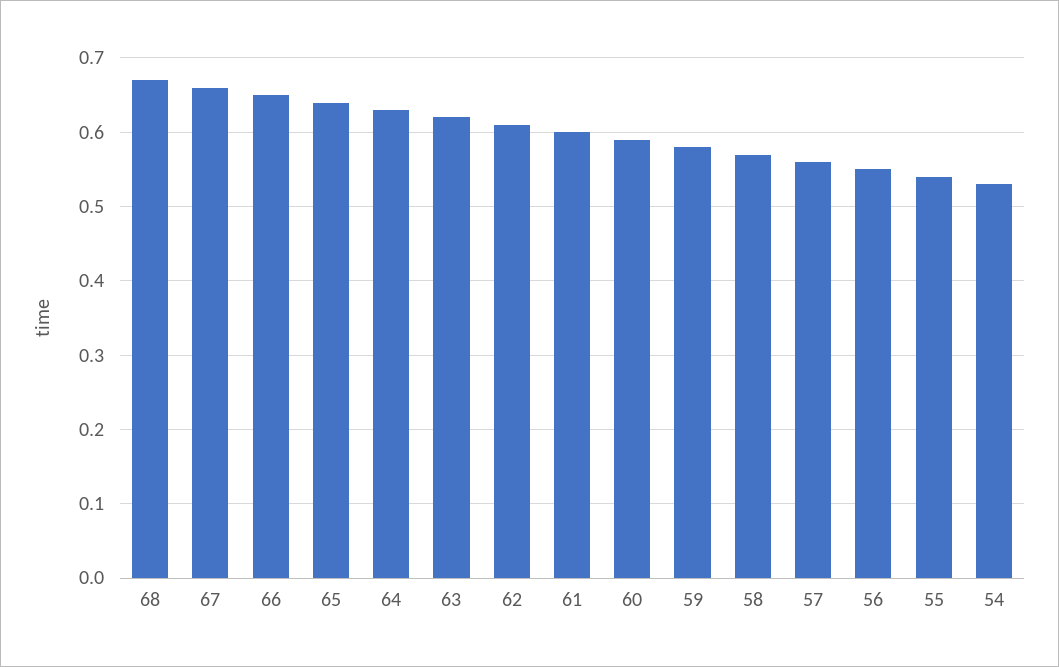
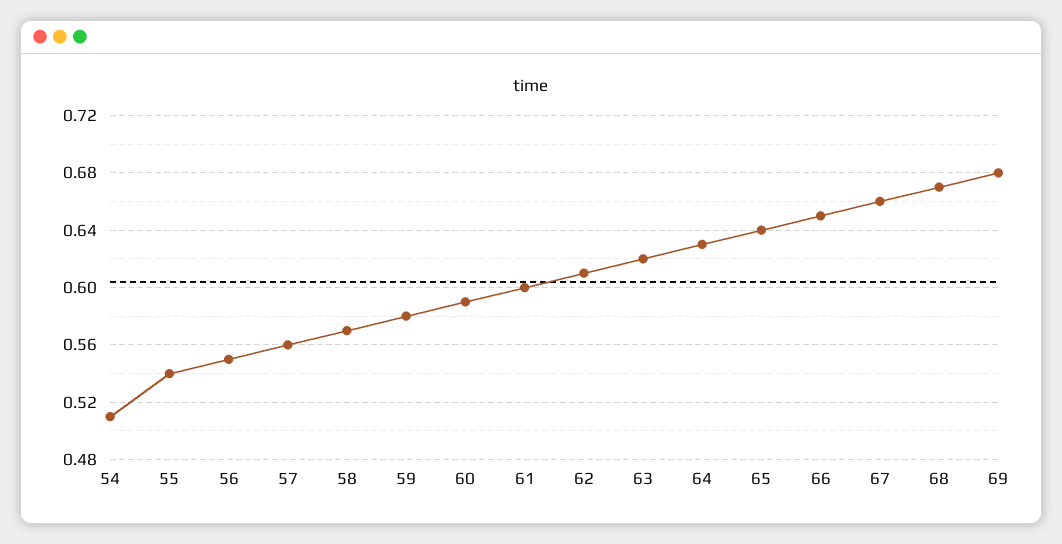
54: 0.53 -> 0.51
69: none -> 0.68

